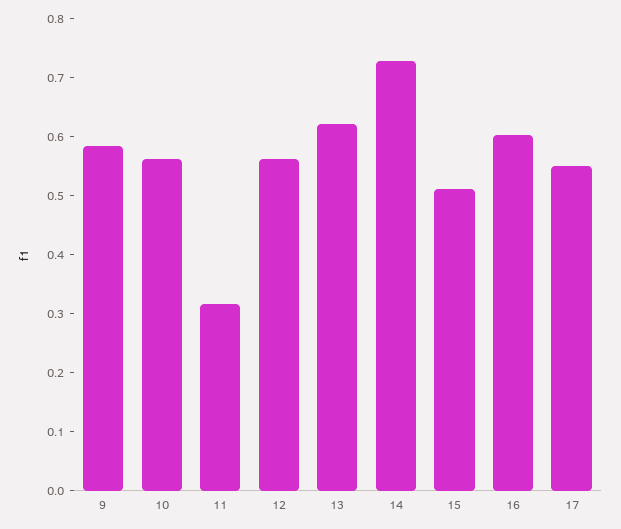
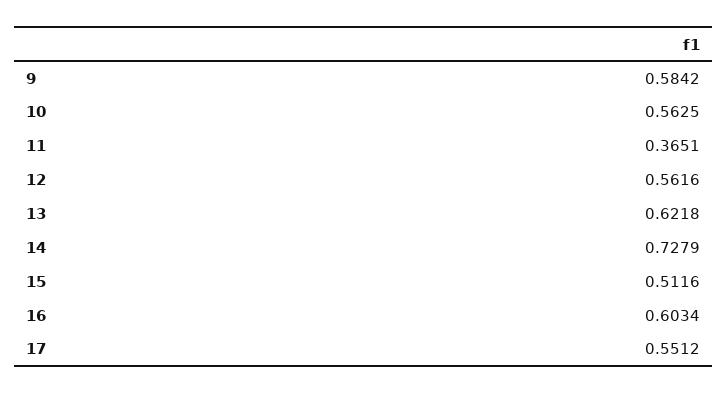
11: 0.32 -> 0.3651

